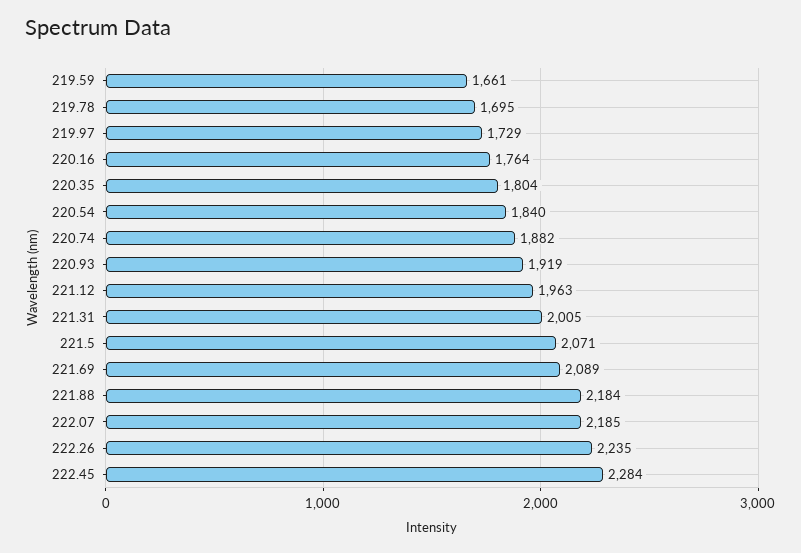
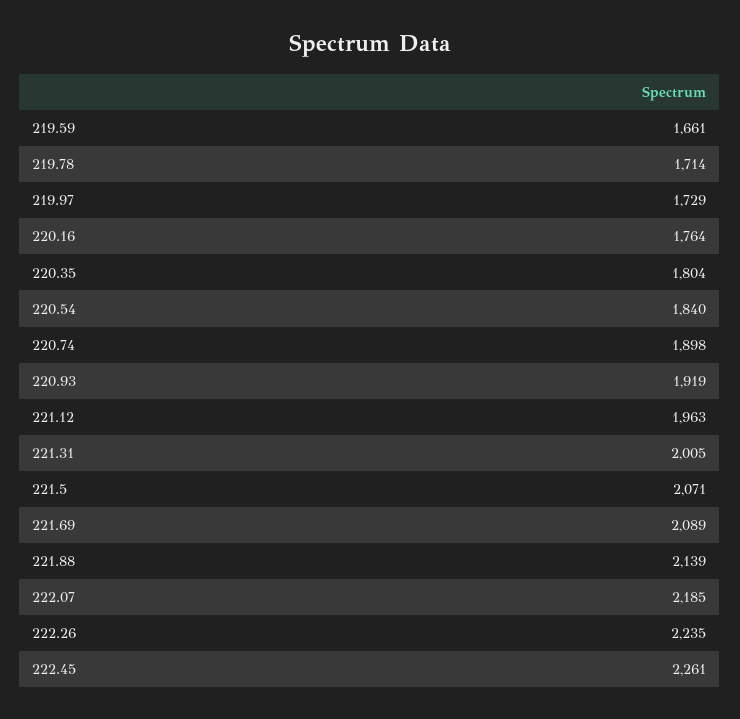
219.78: 1695 -> 1714
220.74: 1882 -> 1898
221.88: 2184 -> 2139
222.45: 2284 -> 2261

